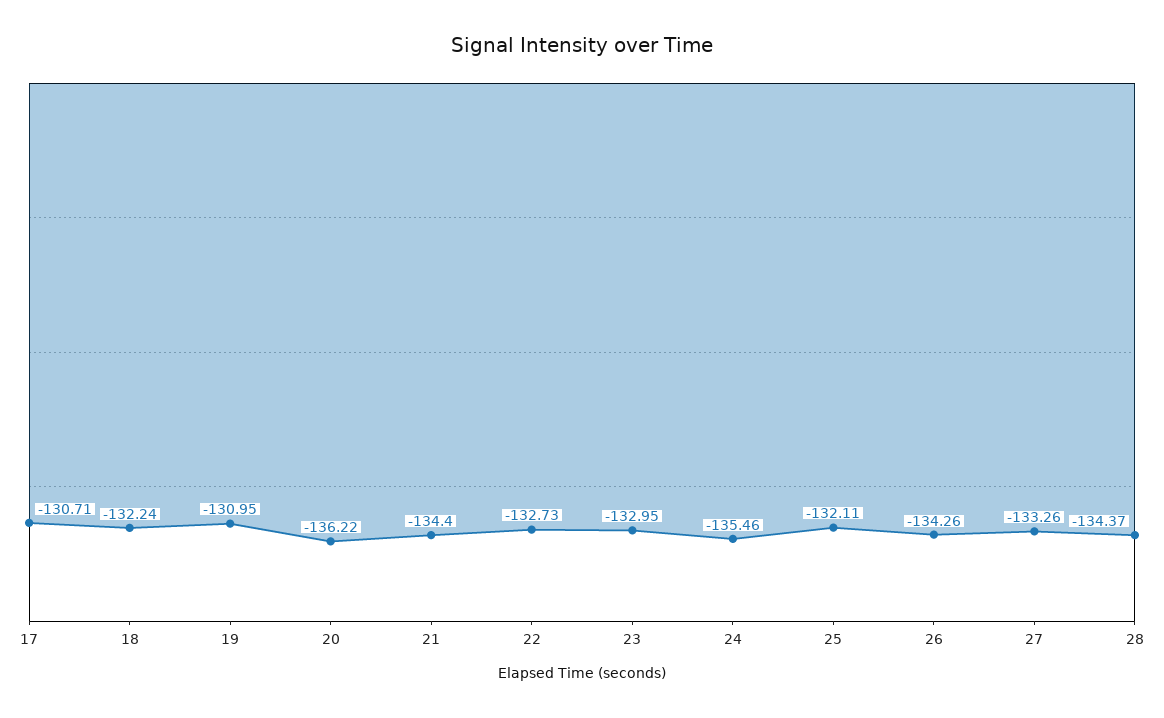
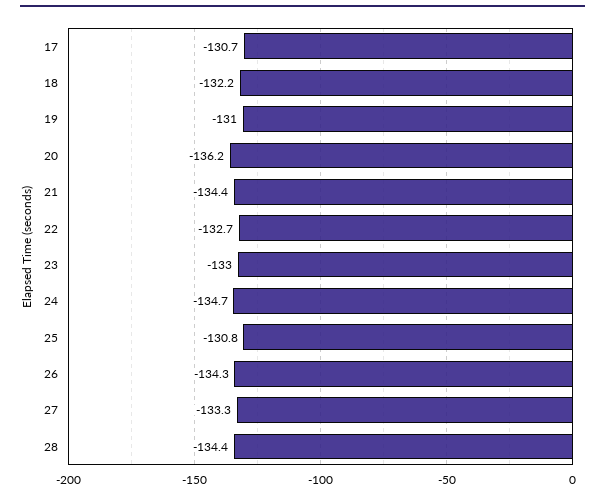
24: -135.46 -> -134.7
25: -132.11 -> -130.8

